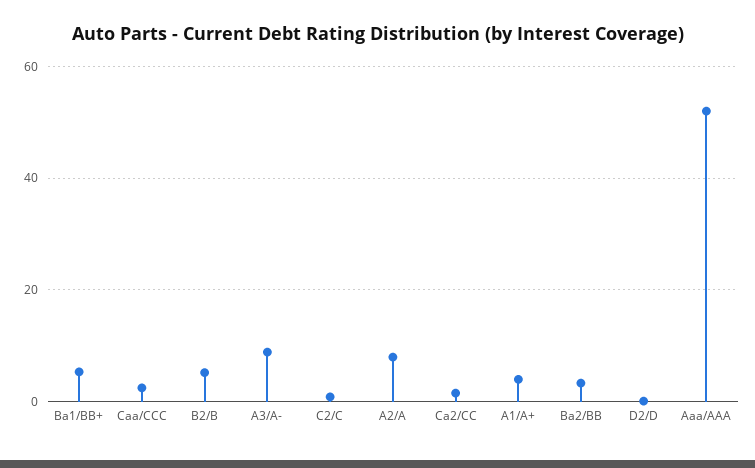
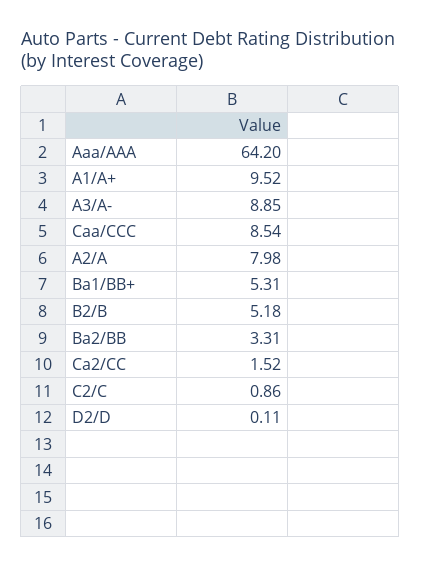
Caa/CCC: 2 -> 8.54
A1/A+: 4 -> 9.52
Aaa/AAA: 52 -> 64.2

